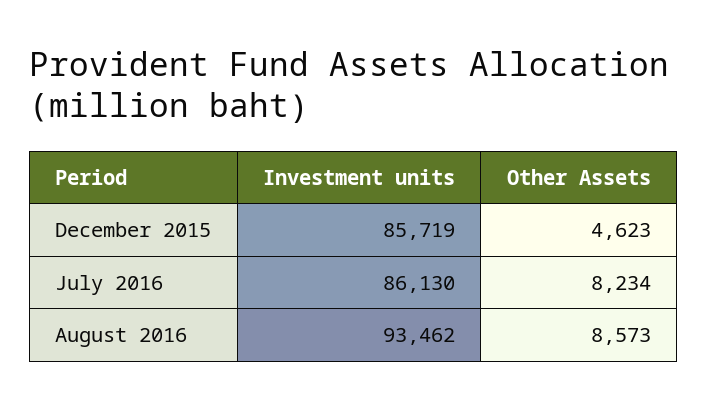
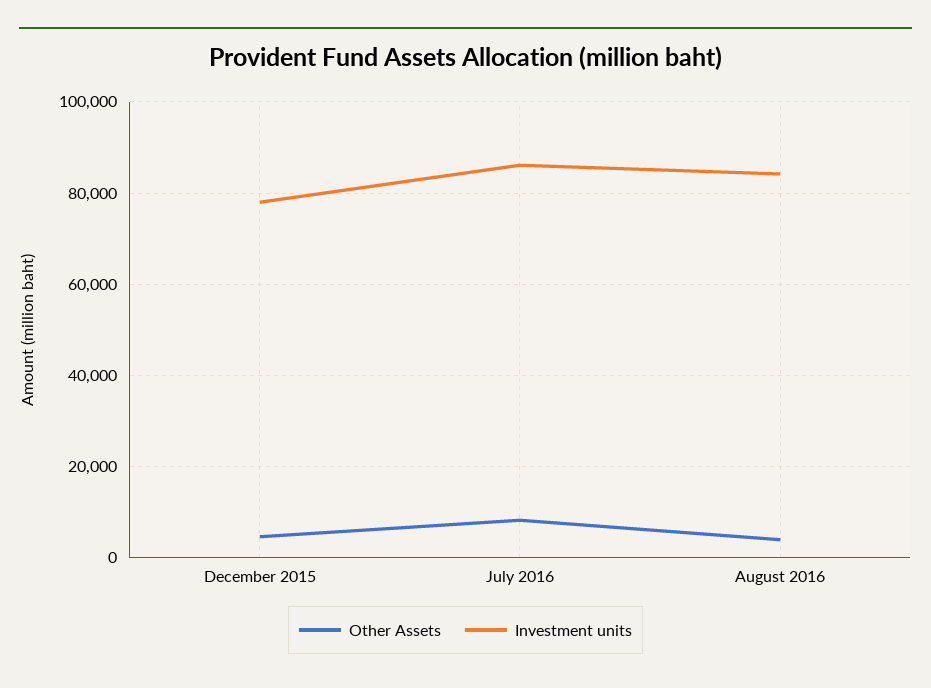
Investment units, December 2015: 85719 -> 78000
Investment units, August 2016: 93462 -> 84000
Other Assets, August 2016: 8573 -> 4000

